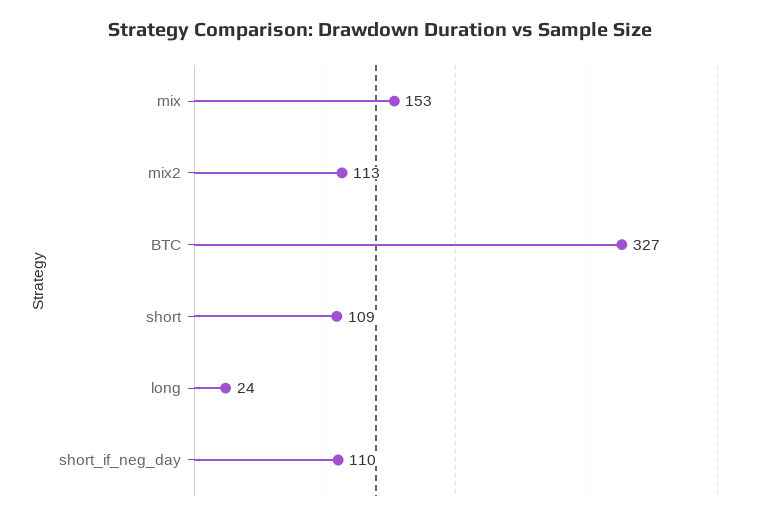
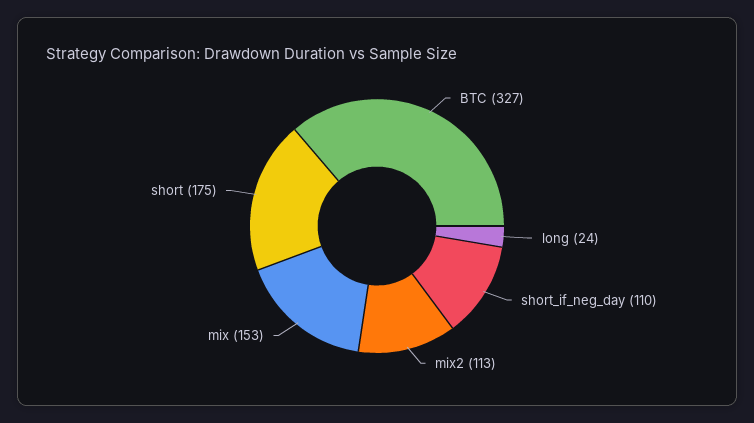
short: 109 -> 175

